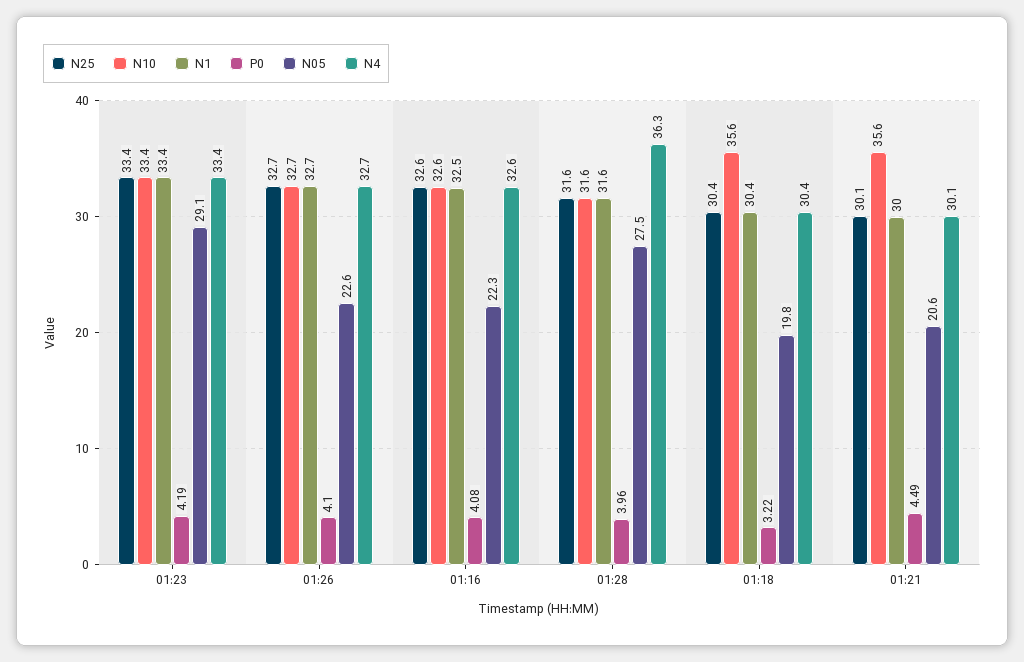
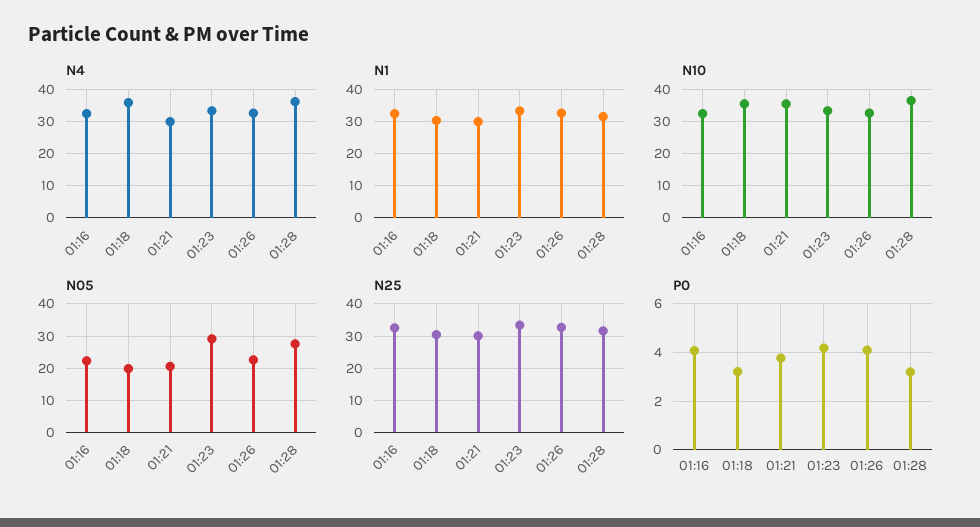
N10, 01:28: 31.6 -> 36
P0, 01:28: 3.96 -> 3.25
N4, 01:18: 30.4 -> 36
P0, 01:21: 4.49 -> 3.75

